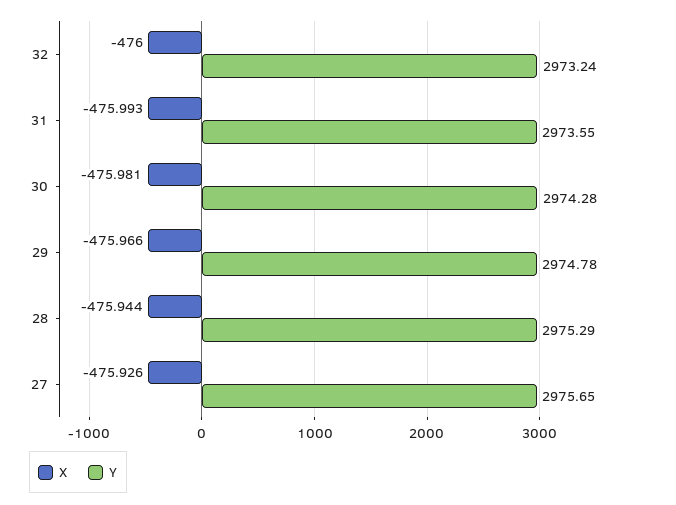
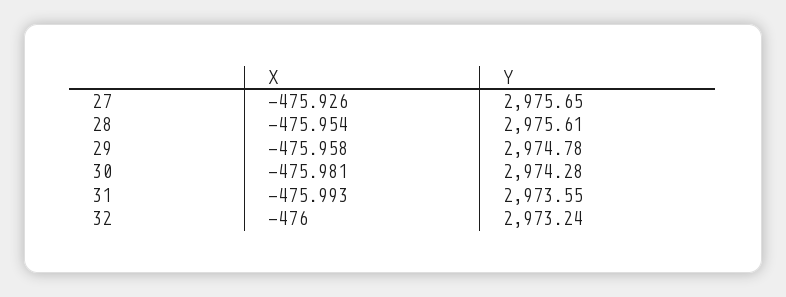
X, 29: -475.966 -> -475.958
X, 28: -475.944 -> -475.954
Y, 28: 2975.29 -> 2975.61

